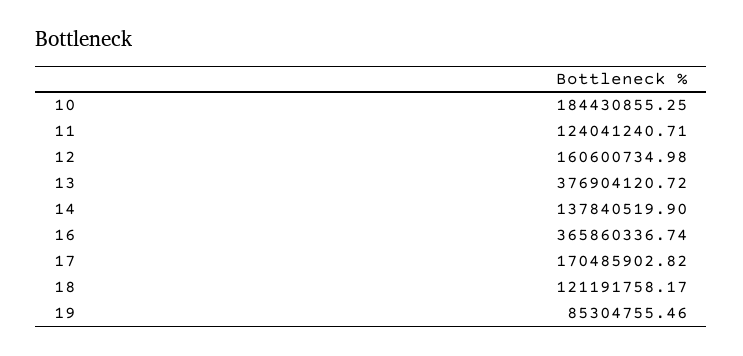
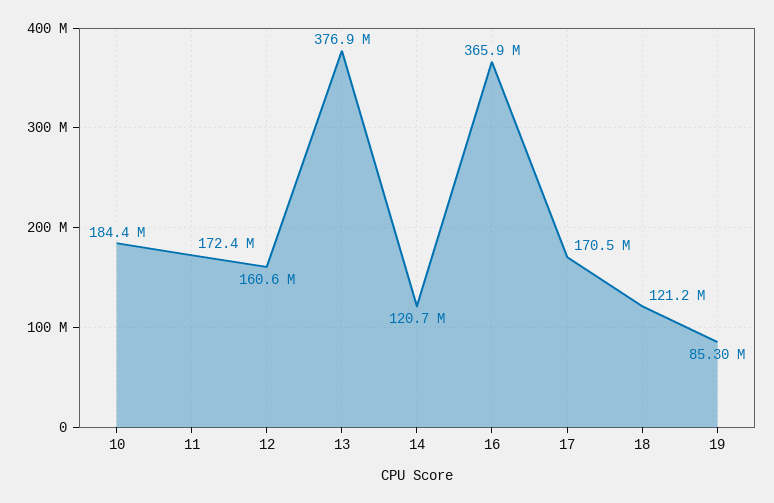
11: 124041240.71 -> 172400000
14: 137840519.9 -> 120700000

